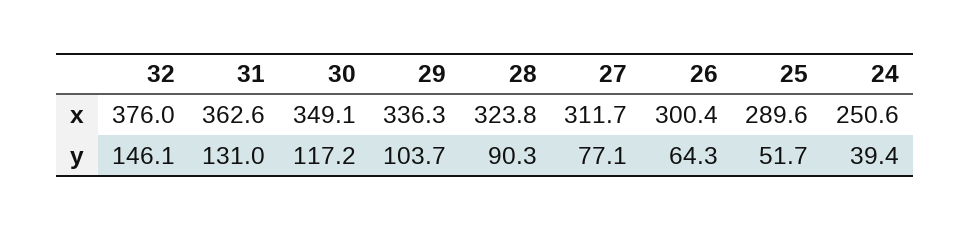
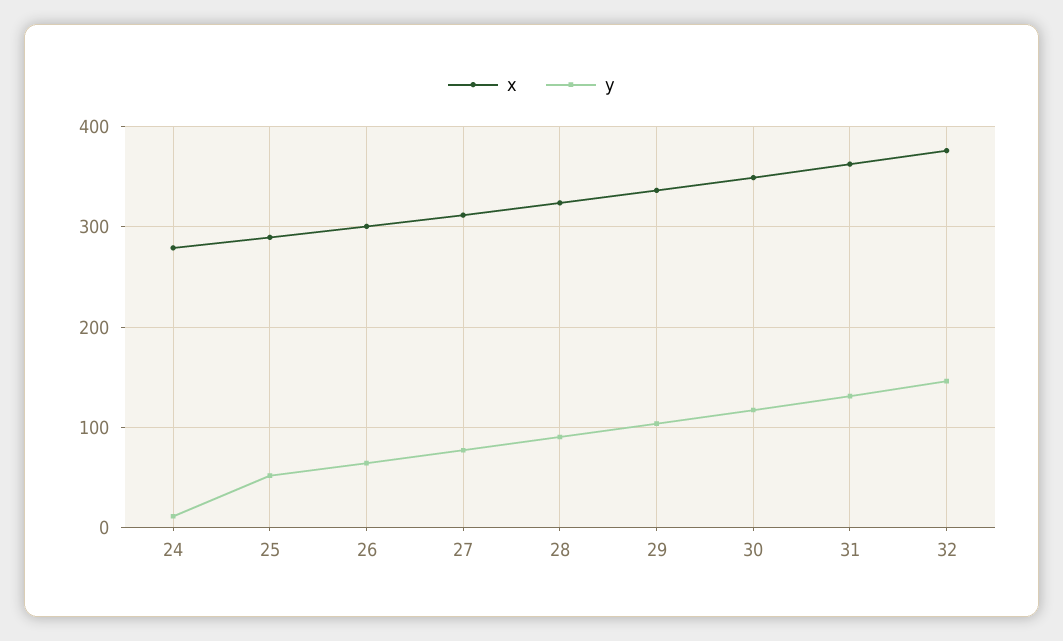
x, 24: 250.6 -> 280
y, 24: 39.4 -> 10

